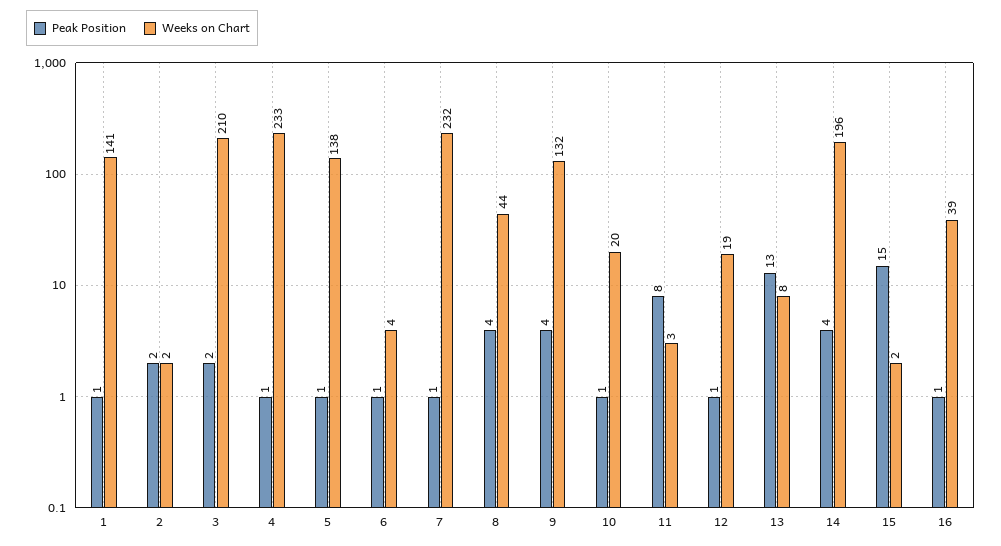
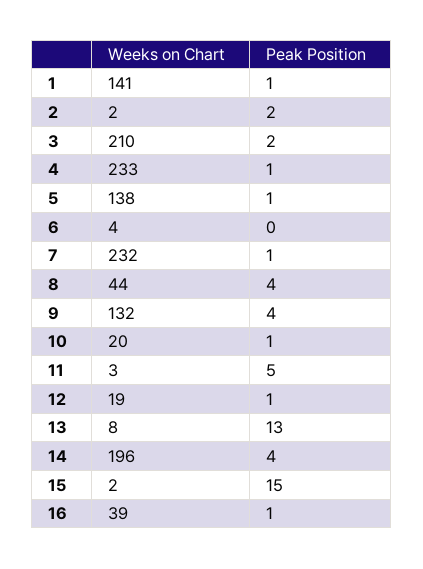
Peak Position, 6: 1 -> 0
Peak Position, 11: 8 -> 5

